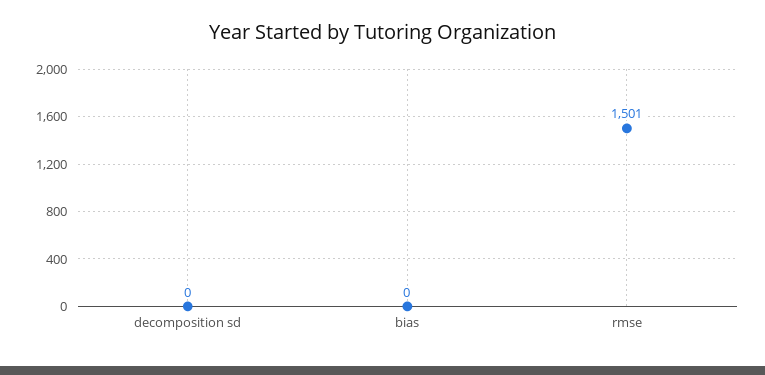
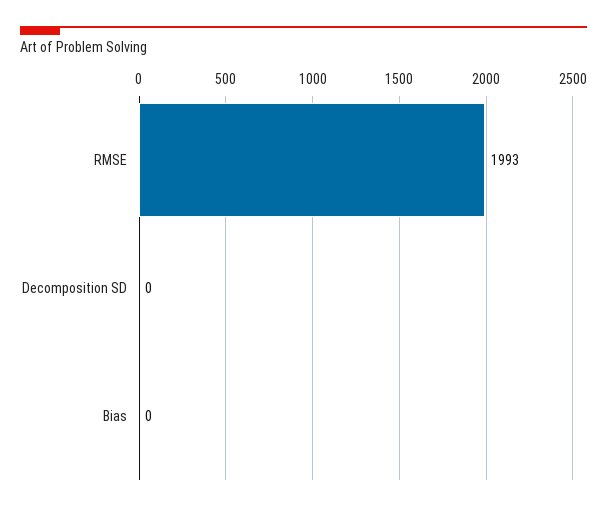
rmse: 1501 -> 1993

